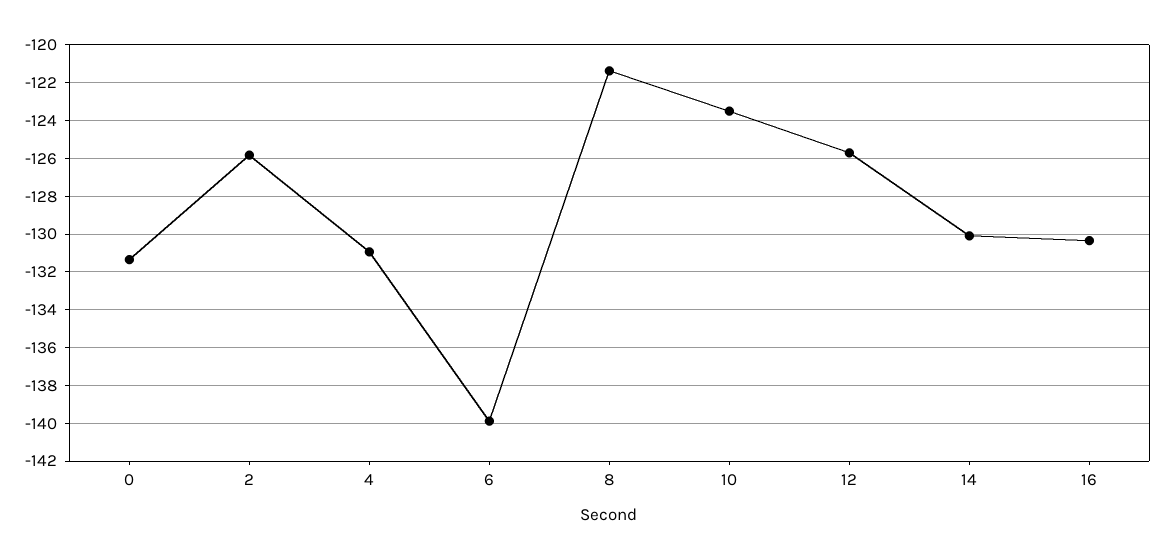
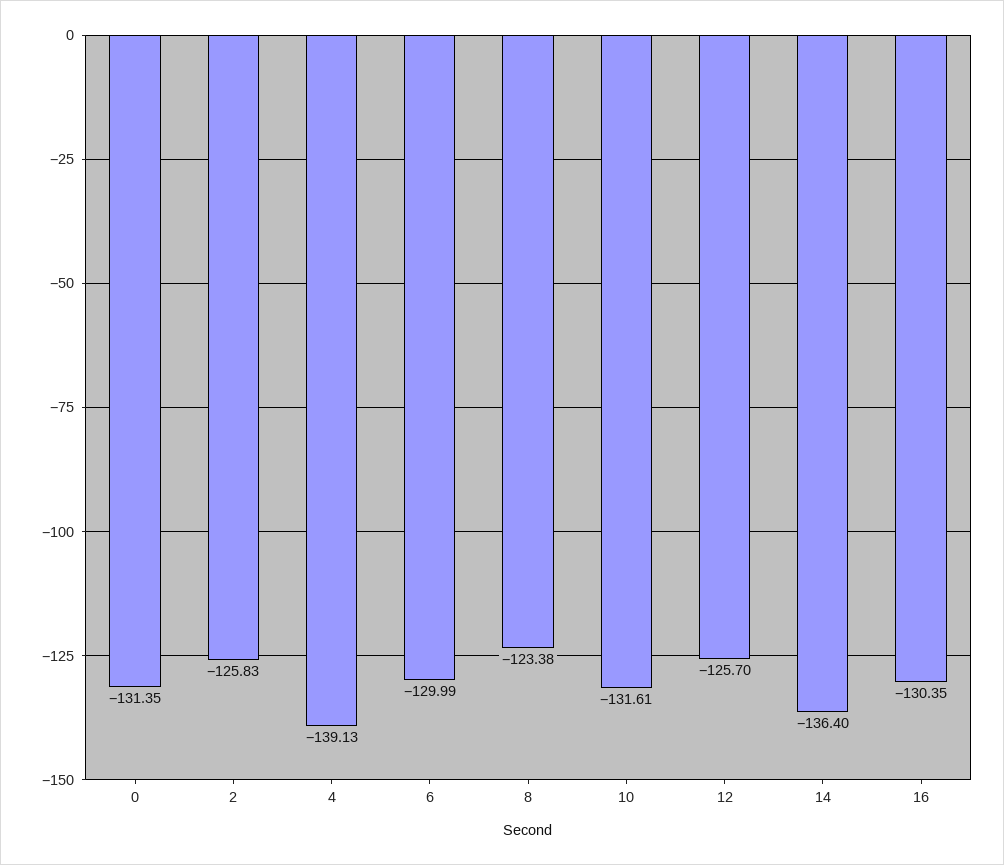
4: -131 -> -139.13
6: -140 -> -129.99
8: -121.5 -> -123.38
10: -123.5 -> -131.61
14: -130 -> -136.4

